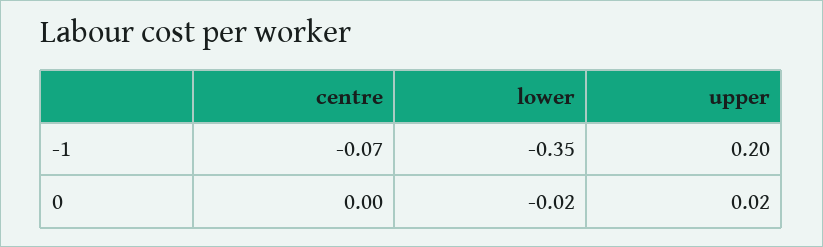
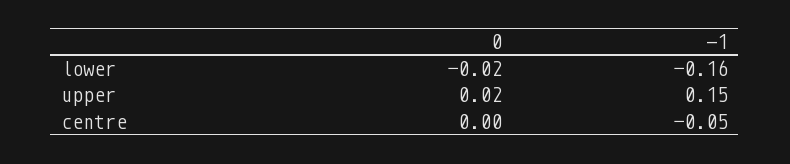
centre, -1: -0.07 -> -0.05
lower, -1: -0.35 -> -0.16
upper, -1: 0.2 -> 0.15

